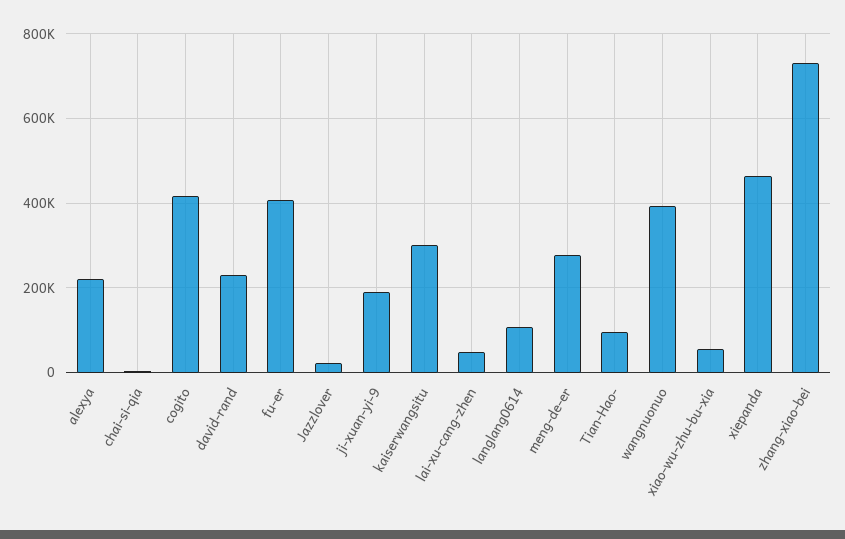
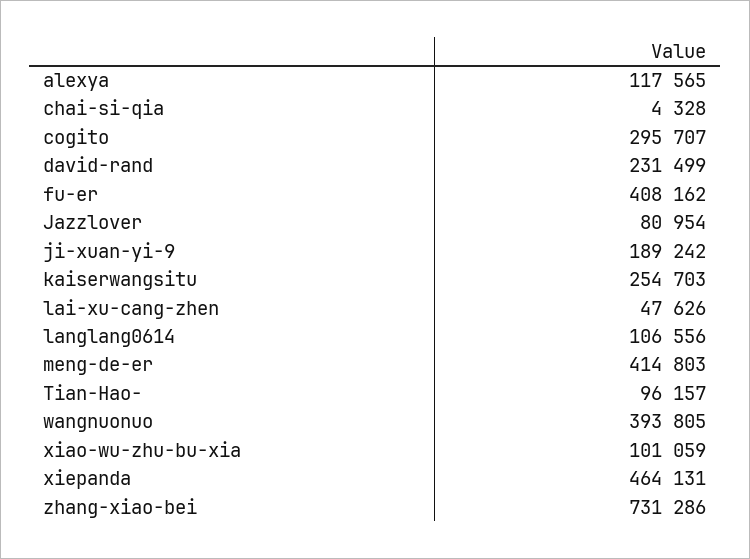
alexya: 220000 -> 117565
cogito: 420000 -> 295707
Jazzlover: 20000 -> 80954
kaiserwangsitu: 300000 -> 254703
meng-de-er: 280000 -> 414803
xiao-wu-zhu-bu-xia: 60000 -> 101059

